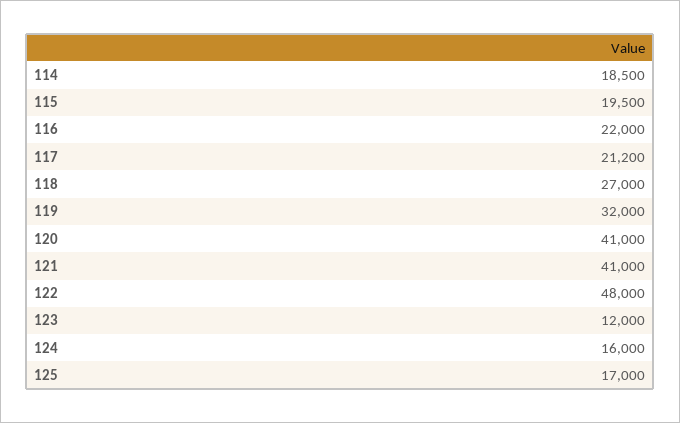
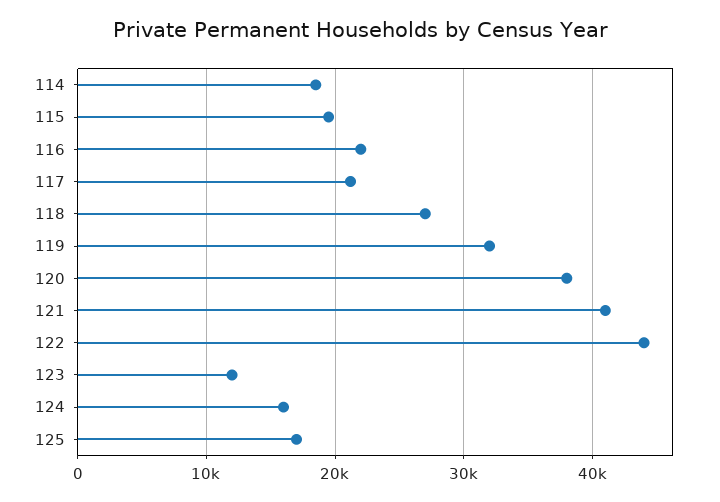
120: 41000 -> 38000
122: 48000 -> 44000

